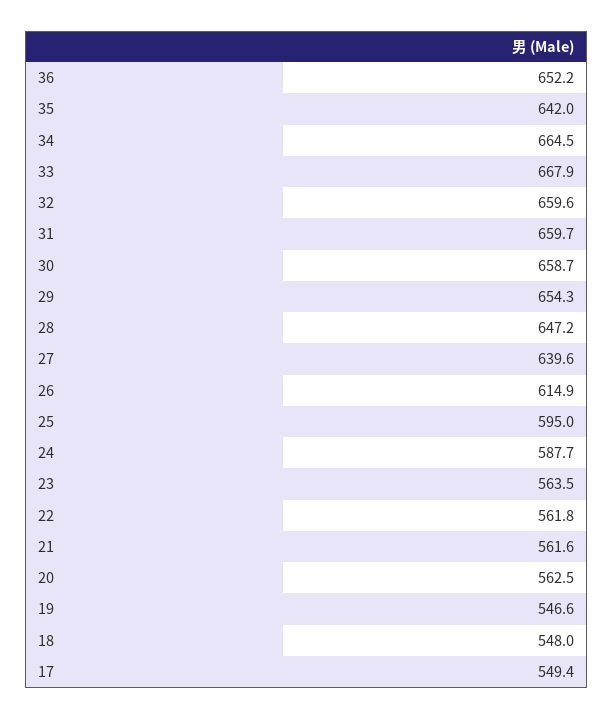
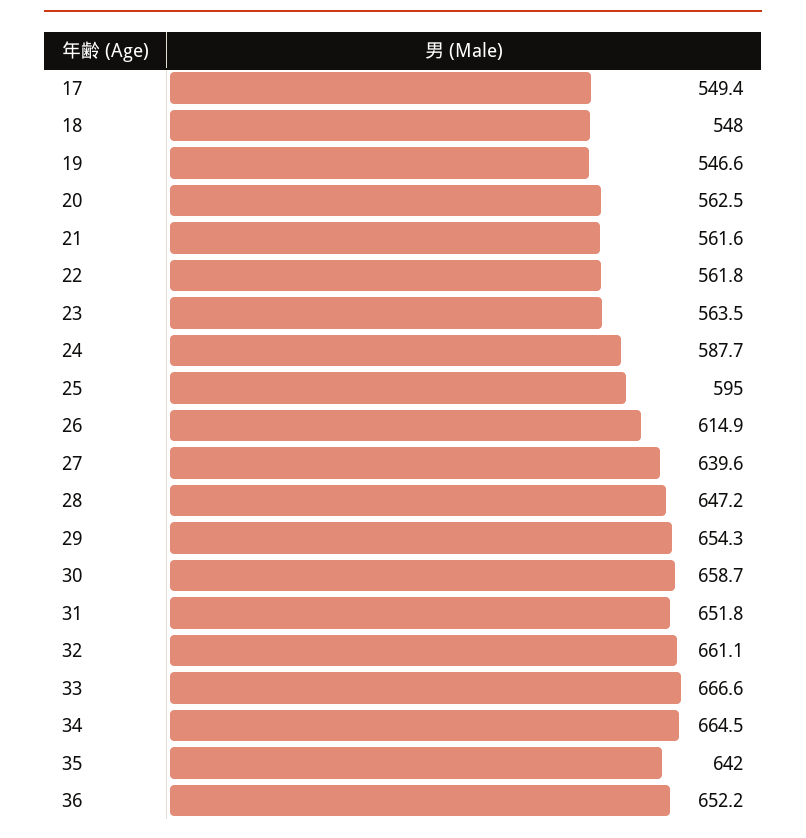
33: 667.9 -> 666.6
32: 659.6 -> 661.1
31: 659.7 -> 651.8

